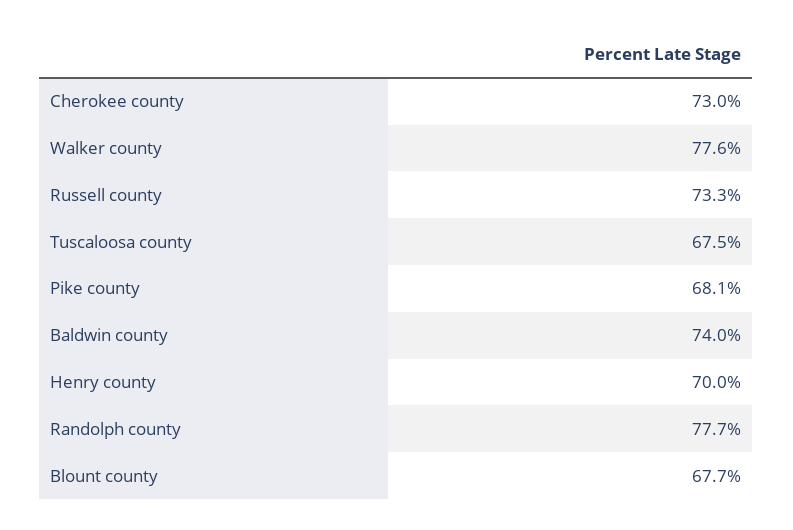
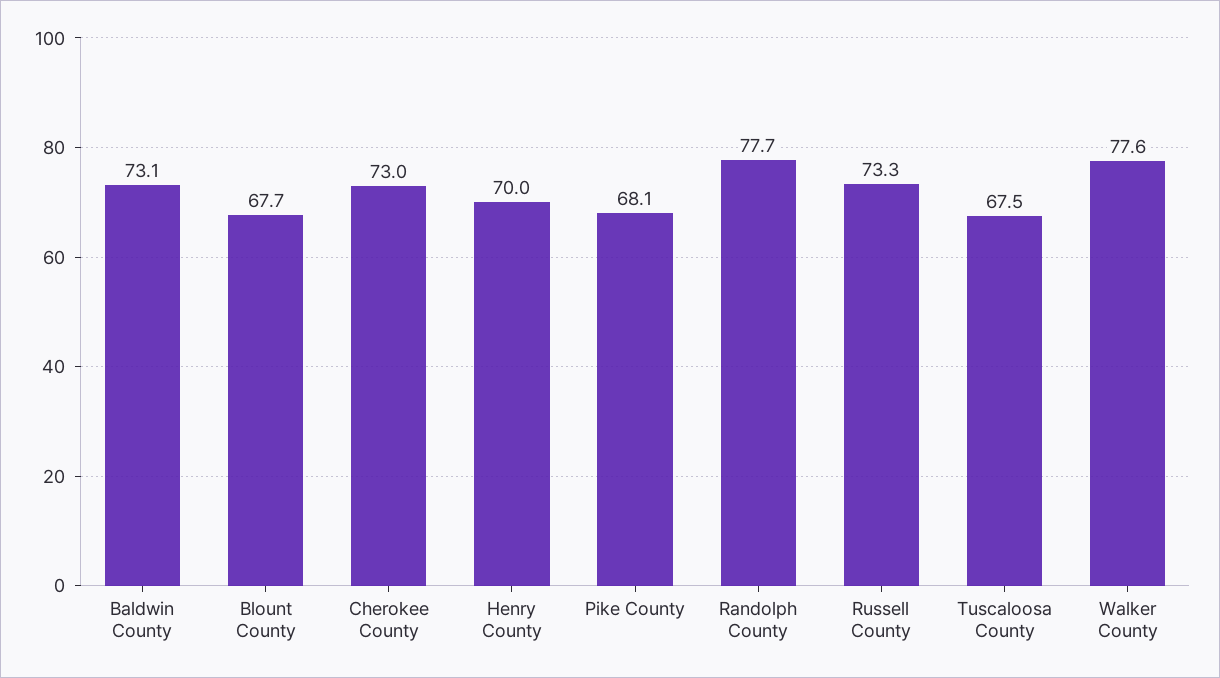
Baldwin county: 74 -> 73.1

